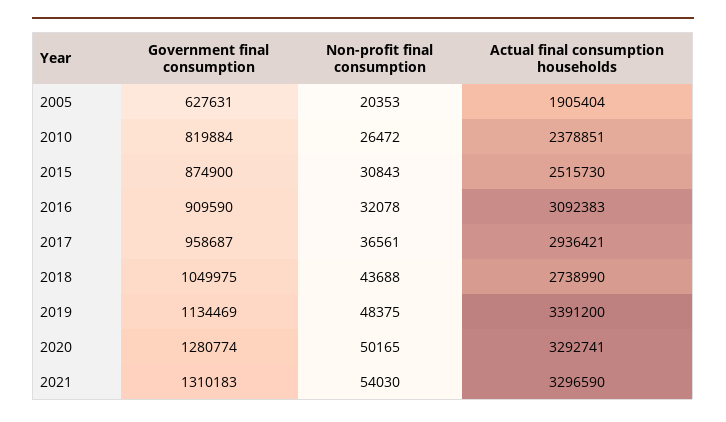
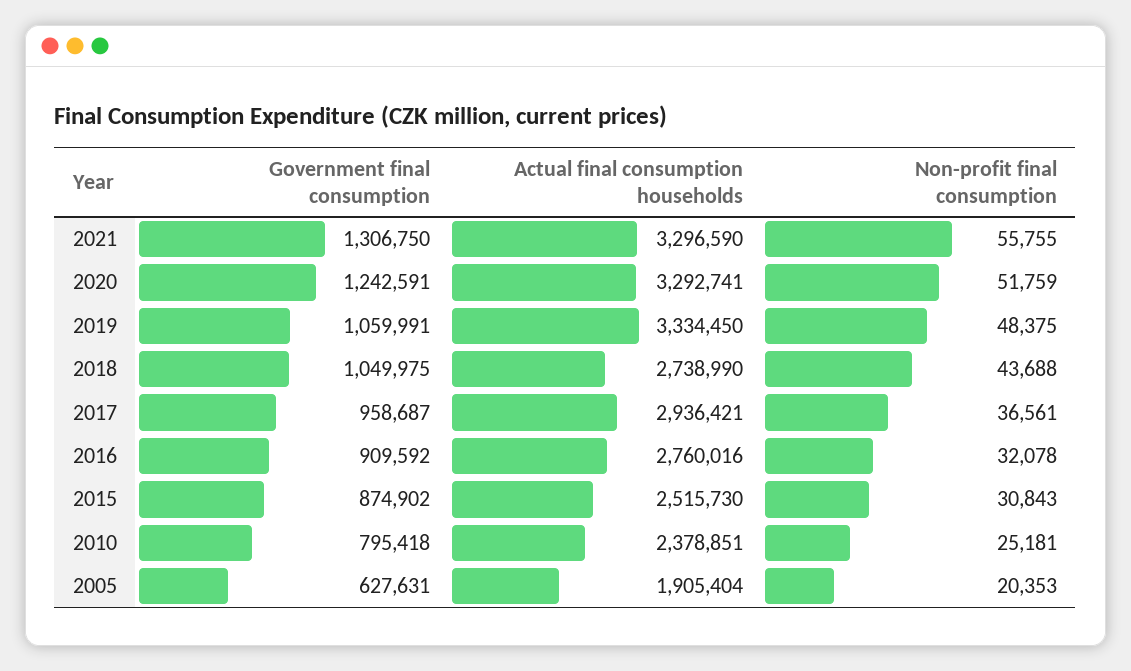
Government final consumption, 2010: 819884 -> 795418
Non-profit final consumption, 2010: 26472 -> 25181
Government final consumption, 2015: 874900 -> 874902
Government final consumption, 2016: 909590 -> 909592
Actual final consumption households, 2016: 3092383 -> 2760016
Government final consumption, 2019: 1134469 -> 1059991
Actual final consumption households, 2019: 3391200 -> 3334450
Government final consumption, 2020: 1280774 -> 1242591
Non-profit final consumption, 2020: 50165 -> 51759
Government final consumption, 2021: 1310183 -> 1306750
Non-profit final consumption, 2021: 54030 -> 55755

